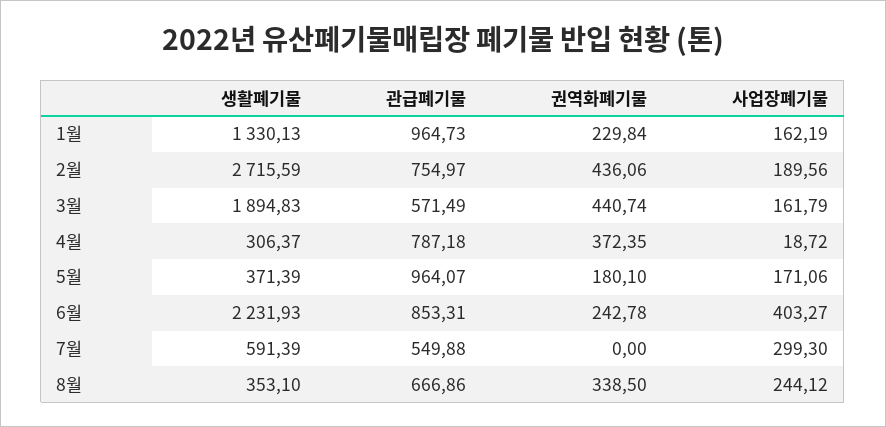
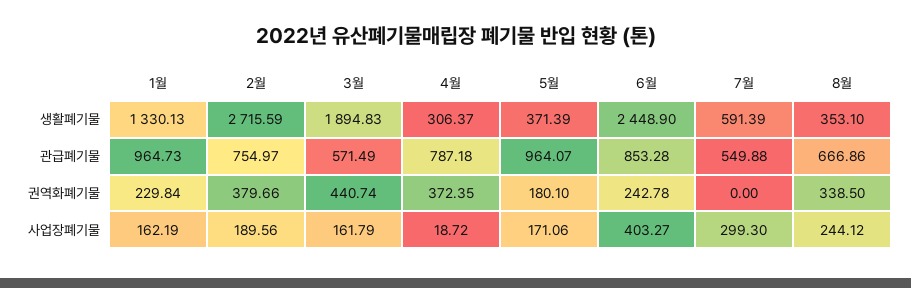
권역화폐기물, 2월: 436.06 -> 379.66
생활폐기물, 6월: 2231.93 -> 2448.9
관급폐기물, 6월: 853.31 -> 853.28

